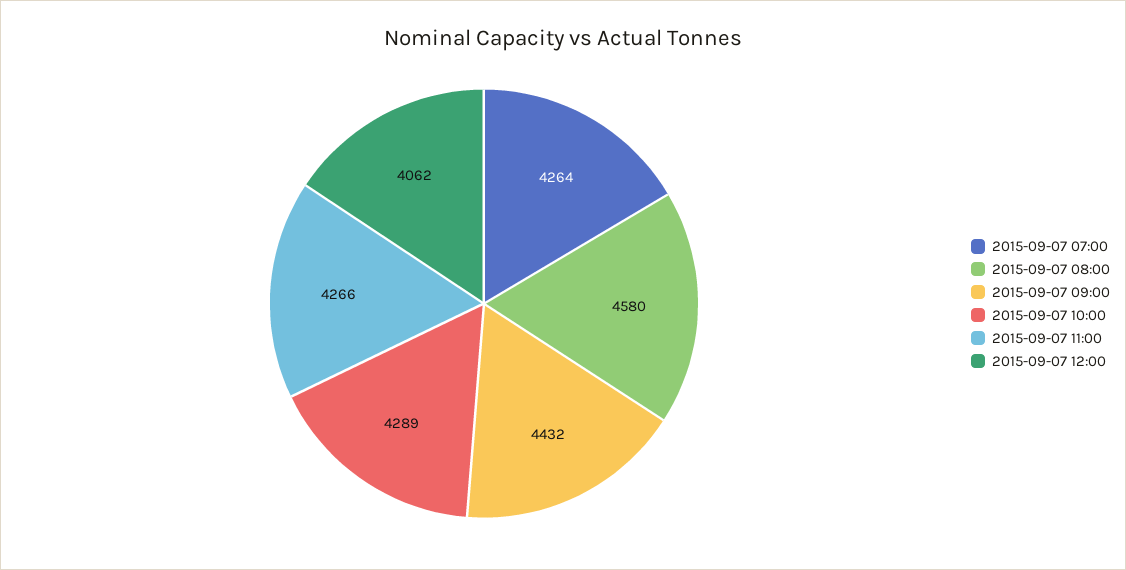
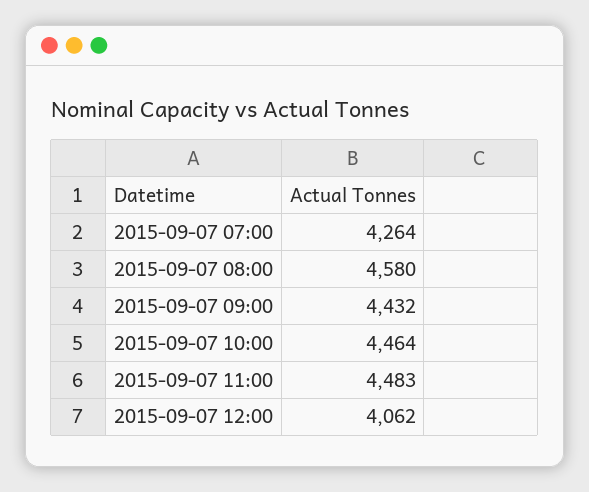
2015-09-07 10:00: 4289 -> 4464
2015-09-07 11:00: 4266 -> 4483

